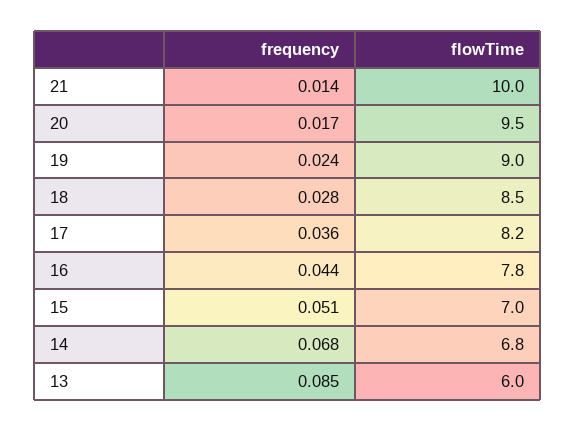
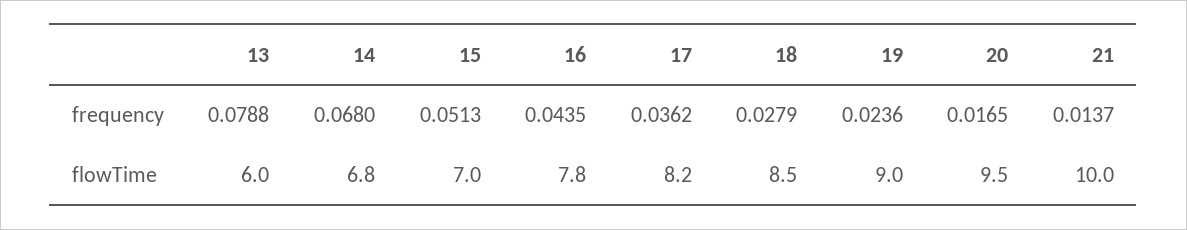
frequency, 13: 0.085 -> 0.0788

